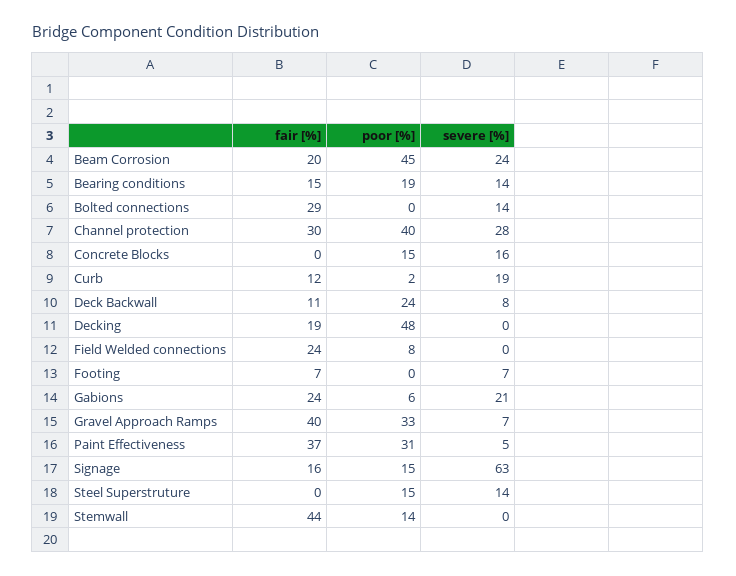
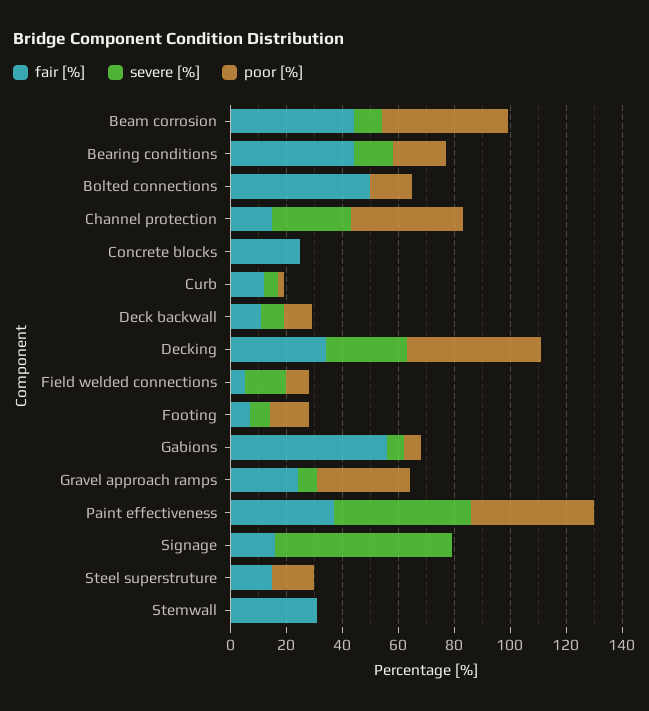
fair [%], Beam Corrosion: 20 -> 45
severe [%], Beam Corrosion: 24 -> 10
fair [%], Bearing conditions: 15 -> 45
fair [%], Bolted connections: 29 -> 50
poor [%], Bolted connections: 0 -> 15
severe [%], Bolted connections: 14 -> 0
fair [%], Channel protection: 30 -> 15
fair [%], Concrete Blocks: 0 -> 25
poor [%], Concrete Blocks: 15 -> 0
severe [%], Concrete Blocks: 16 -> 0
severe [%], Curb: 19 -> 5
poor [%], Deck Backwall: 24 -> 10
fair [%], Decking: 19 -> 35
severe [%], Decking: 0 -> 30
fair [%], Field Welded connections: 24 -> 5
severe [%], Field Welded connections: 0 -> 15
poor [%], Footing: 0 -> 15
fair [%], Gabions: 24 -> 55
severe [%], Gabions: 21 -> 5
fair [%], Gravel Approach Ramps: 40 -> 25
poor [%], Paint Effectiveness: 31 -> 45
severe [%], Paint Effectiveness: 5 -> 50
poor [%], Signage: 15 -> 0
fair [%], Steel Superstruture: 0 -> 15
severe [%], Steel Superstruture: 14 -> 0
fair [%], Stemwall: 44 -> 30
poor [%], Stemwall: 14 -> 0

